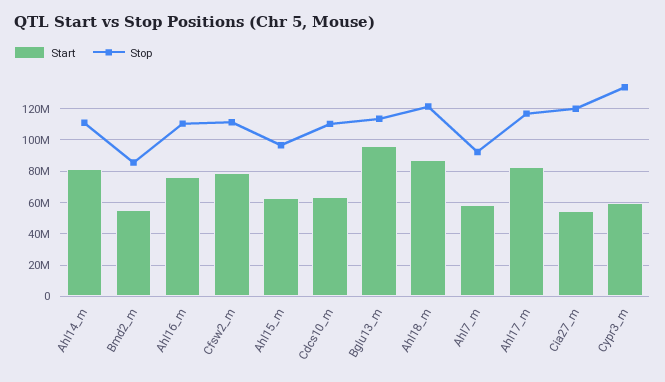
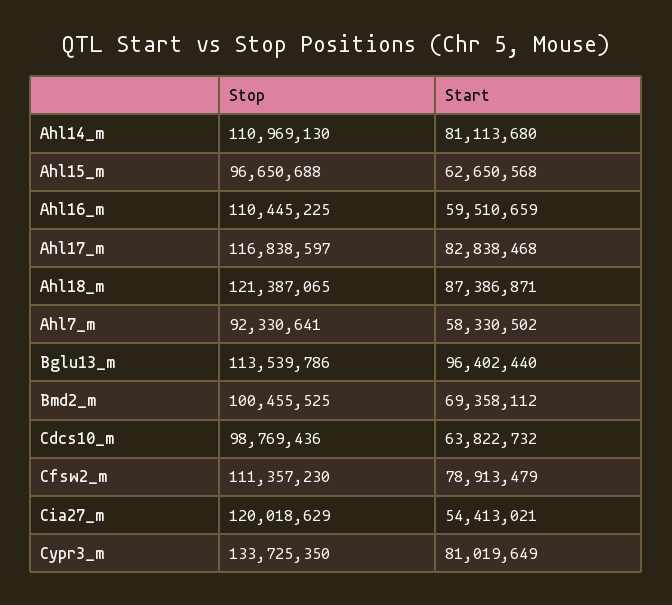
Start, Bmd2_m: 55000000 -> 69358112
Stop, Bmd2_m: 85000000 -> 100455525
Start, Ahl16_m: 75000000 -> 59510659
Stop, Cdcs10_m: 110000000 -> 98769436
Start, Cypr3_m: 60000000 -> 81019649

